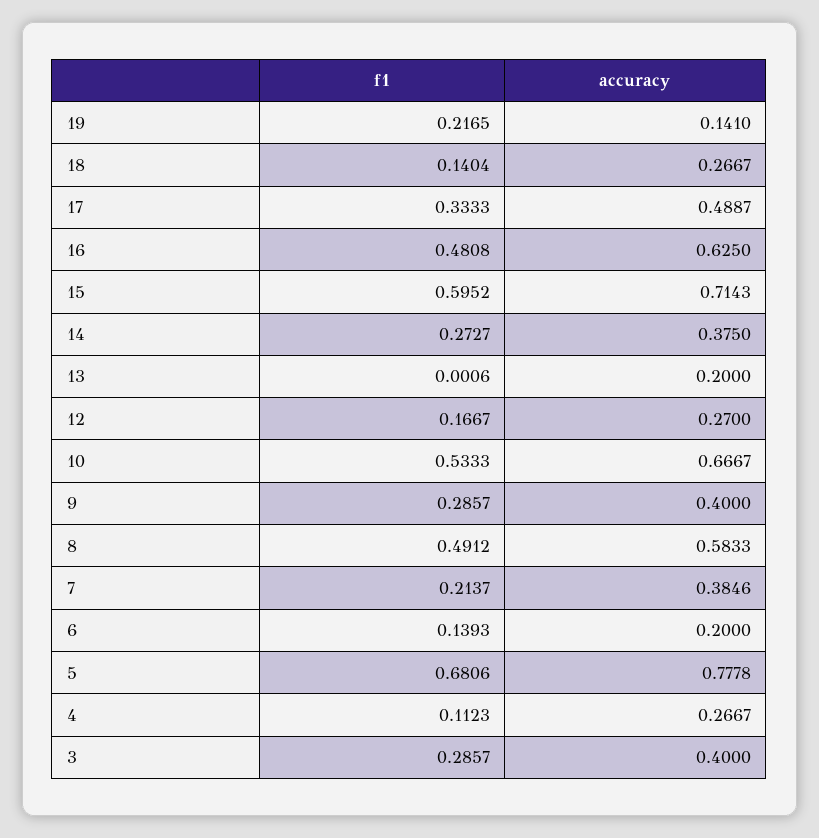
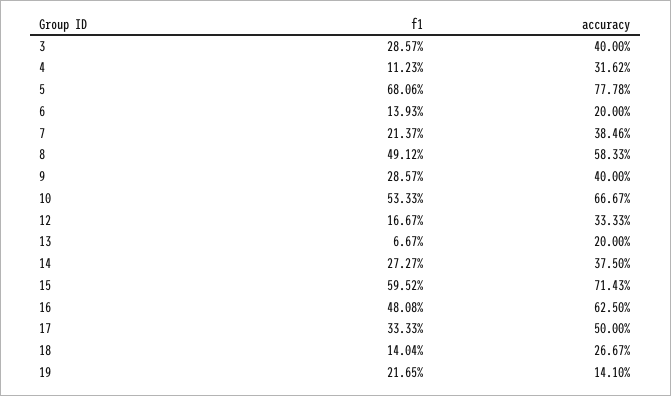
accuracy, 17: 0.4887 -> 0.5
f1, 13: 0.0006 -> 0.0667
accuracy, 12: 0.27 -> 0.3333
accuracy, 4: 0.2667 -> 0.3162

